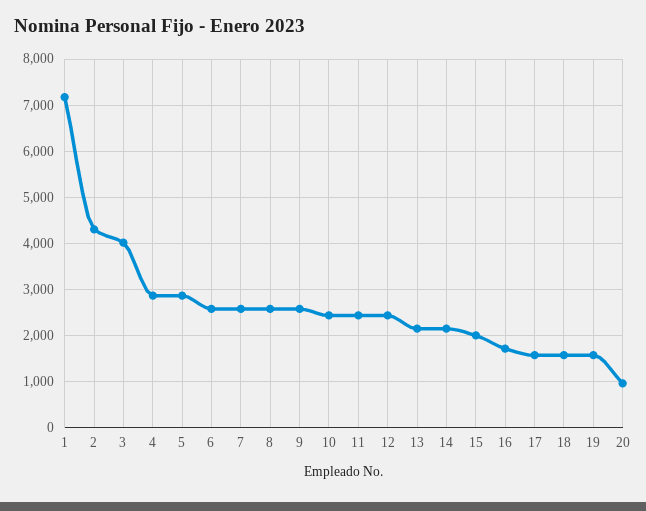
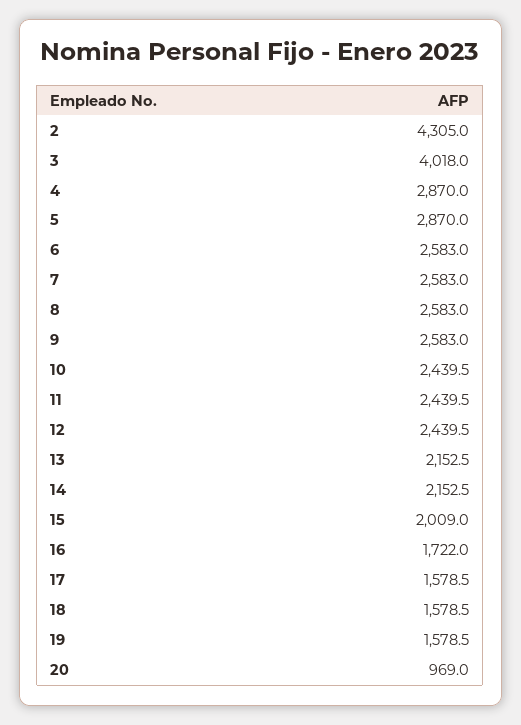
1: 7200 -> none

